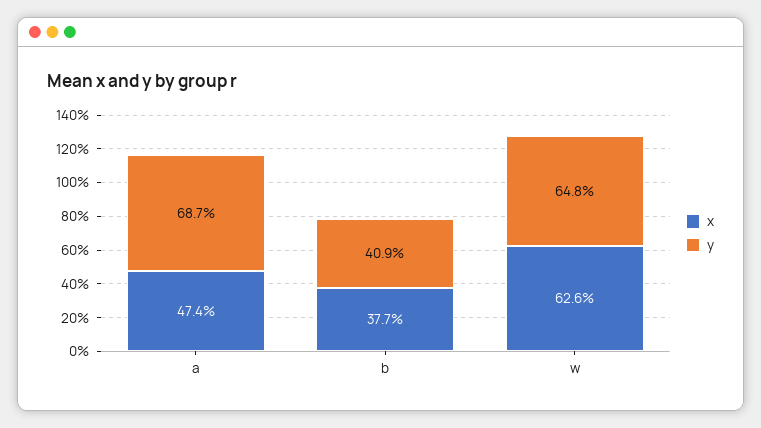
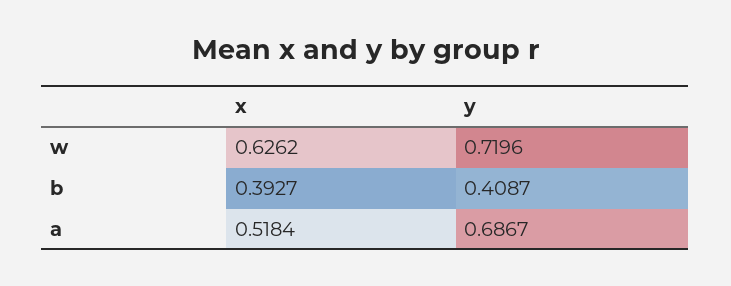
x, a: 0.474 -> 0.5184
x, b: 0.377 -> 0.3927
y, w: 0.648 -> 0.7196

